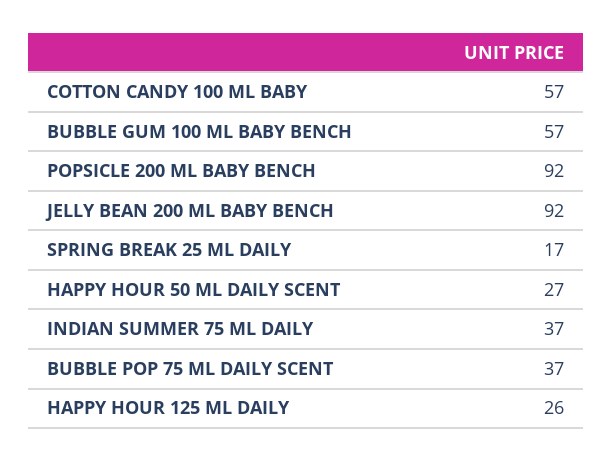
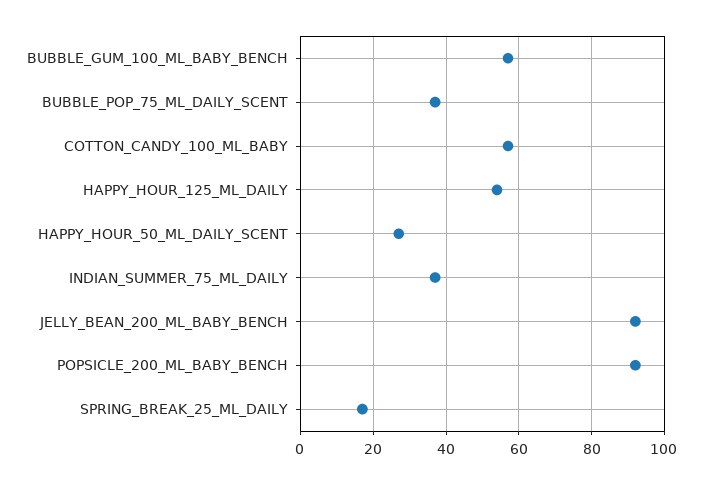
HAPPY HOUR 125 ML DAILY: 26 -> 55

